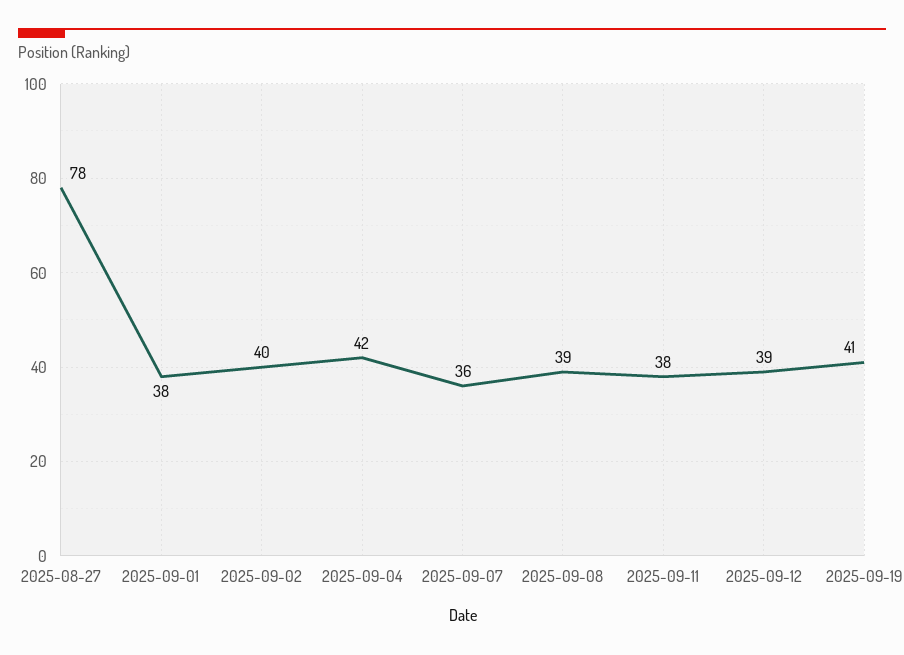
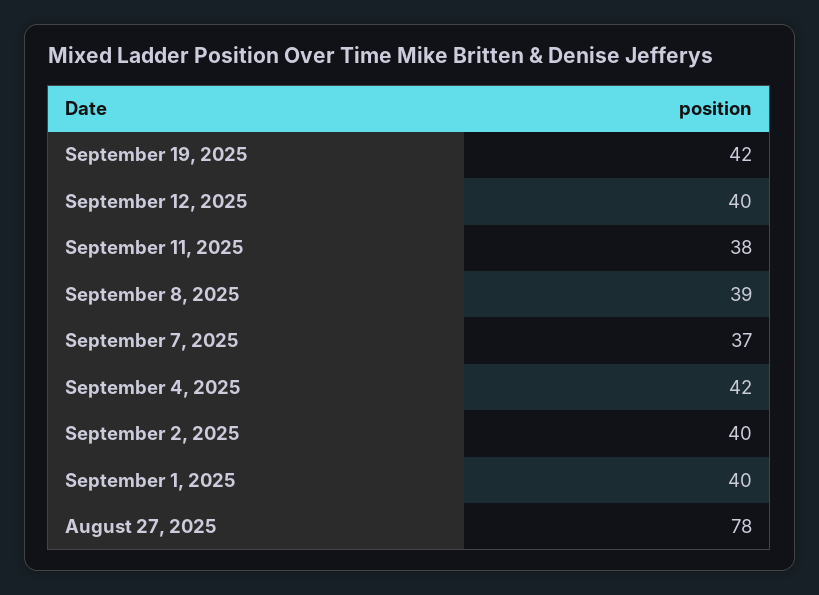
2025-09-01: 38 -> 40
2025-09-07: 36 -> 37
2025-09-12: 39 -> 40
2025-09-19: 41 -> 42

